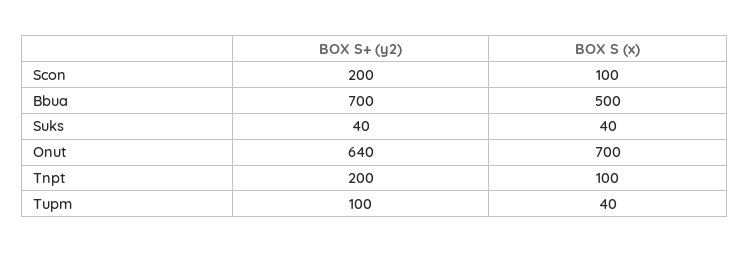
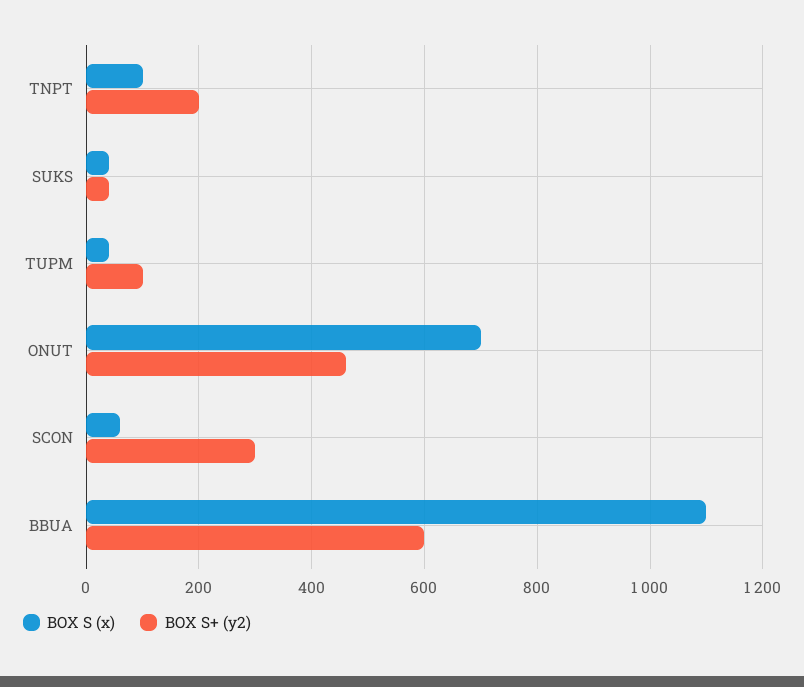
BOX S+ (y2), Scon: 200 -> 300
BOX S (x), Scon: 100 -> 60
BOX S+ (y2), Bbua: 700 -> 600
BOX S (x), Bbua: 500 -> 1100
BOX S+ (y2), Onut: 640 -> 460

